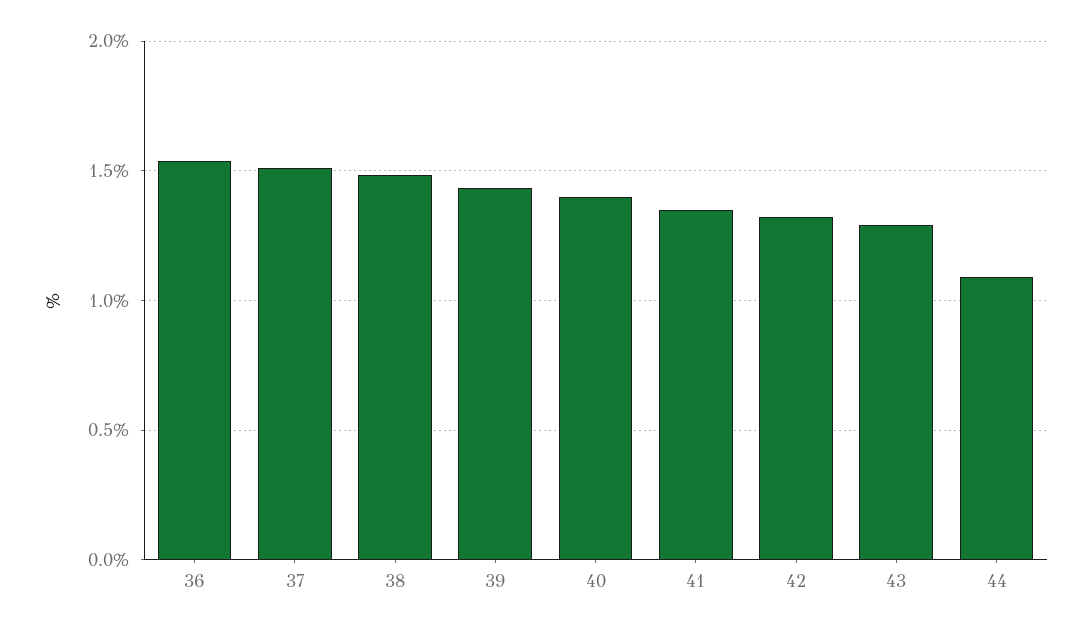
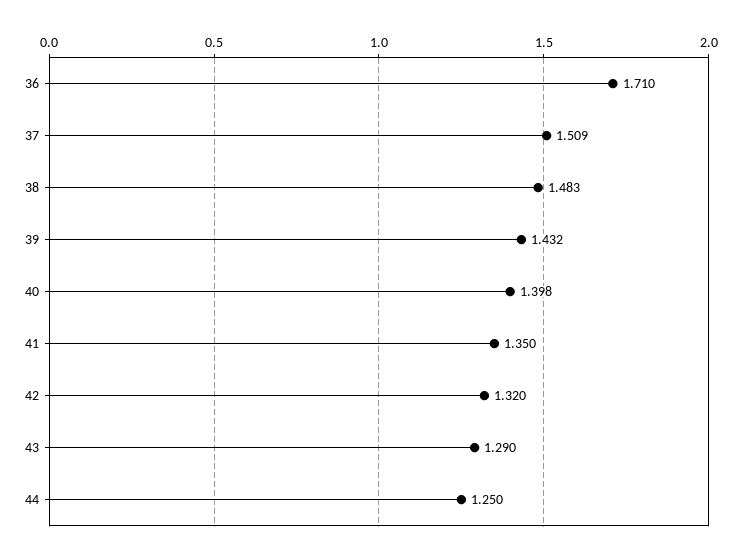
36: 1.55 -> 1.71
44: 1.1 -> 1.25

